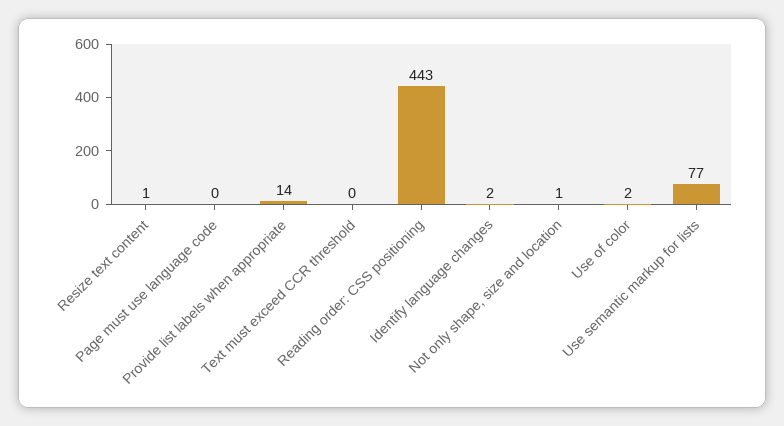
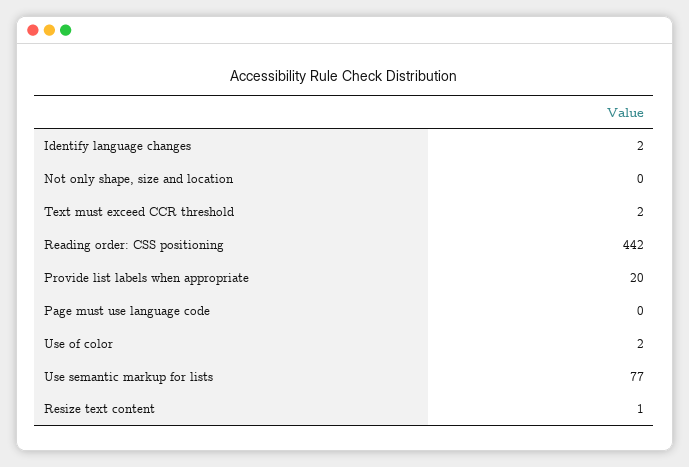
Provide list labels when appropriate: 14 -> 20
Text must exceed CCR threshold: 0 -> 2
Reading order: CSS positioning: 443 -> 442
Not only shape, size and location: 1 -> 0

